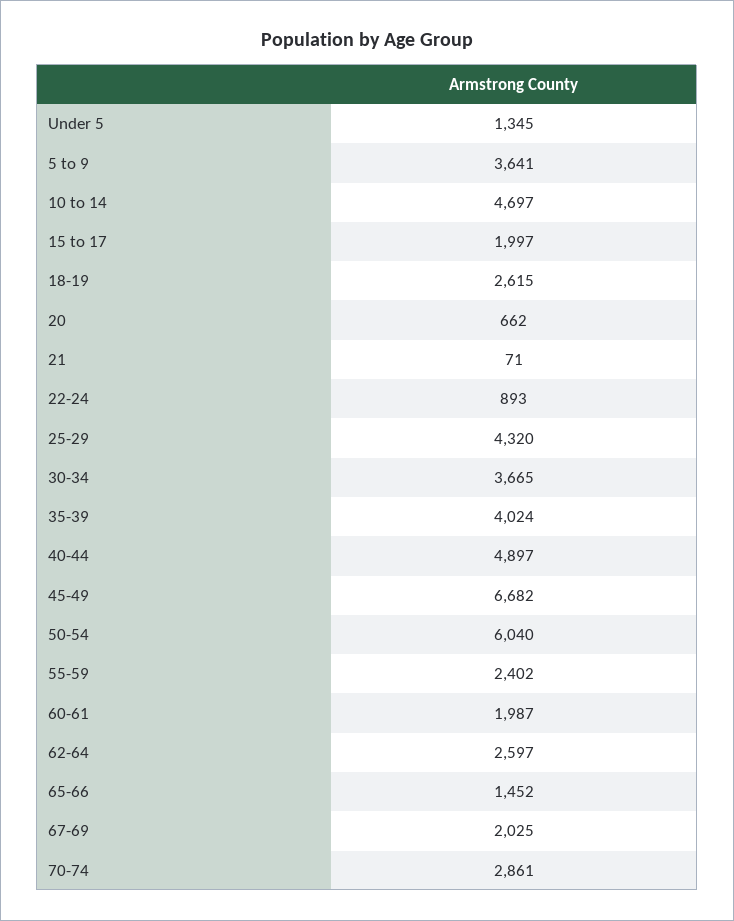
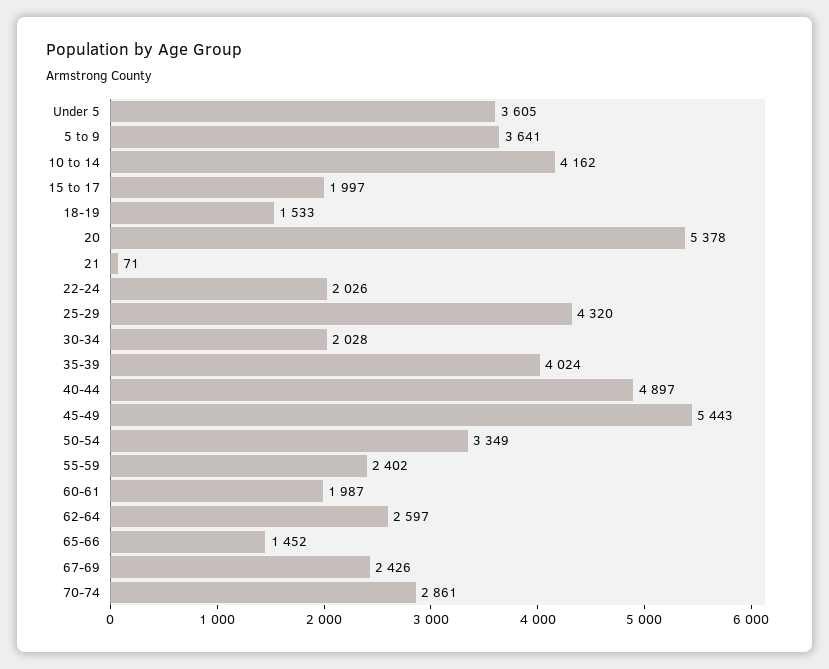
Under 5: 1345 -> 3605
10 to 14: 4697 -> 4162
18-19: 2615 -> 1533
20: 662 -> 5378
22-24: 893 -> 2026
30-34: 3665 -> 2028
45-49: 6682 -> 5443
50-54: 6040 -> 3349
67-69: 2025 -> 2426

